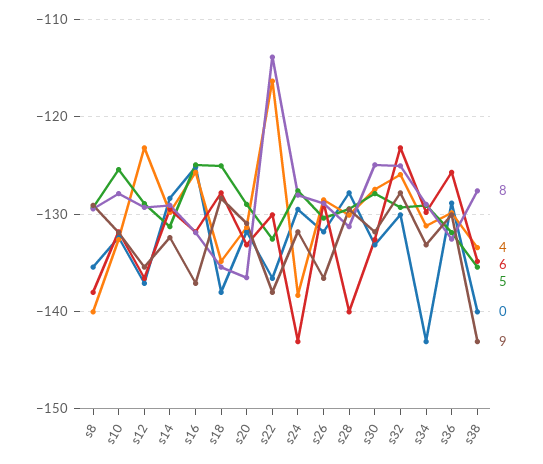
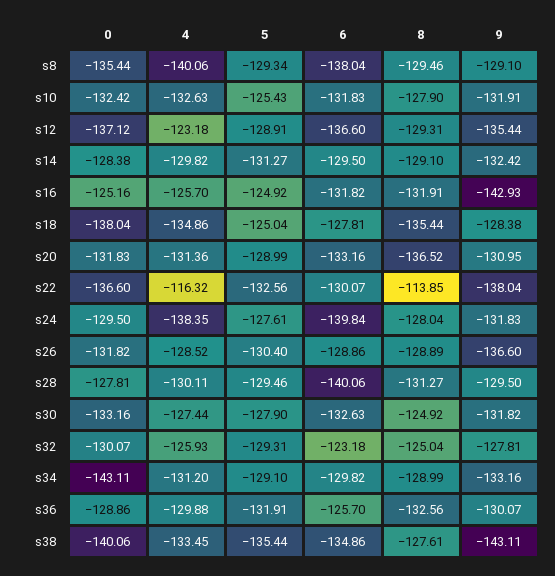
9, s16: -137 -> -142.93
6, s24: -143 -> -139.84

